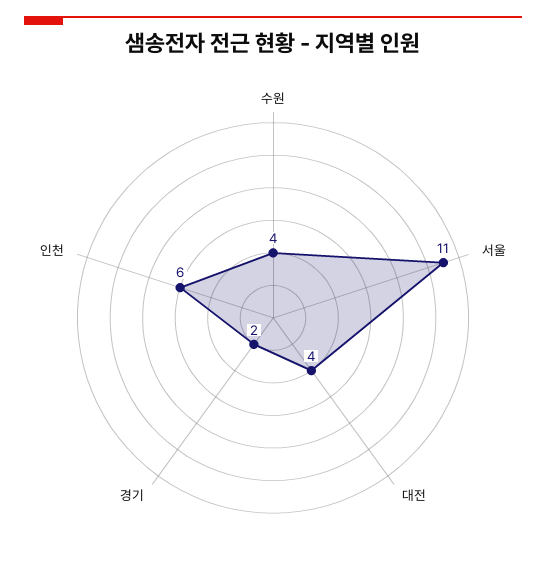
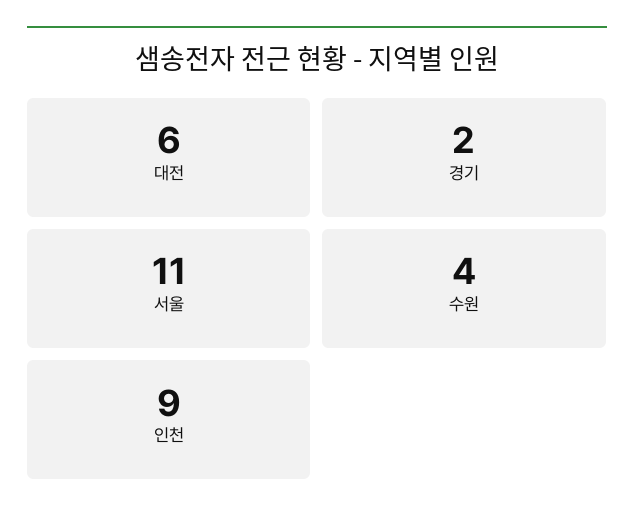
대전: 4 -> 6
인천: 6 -> 9

